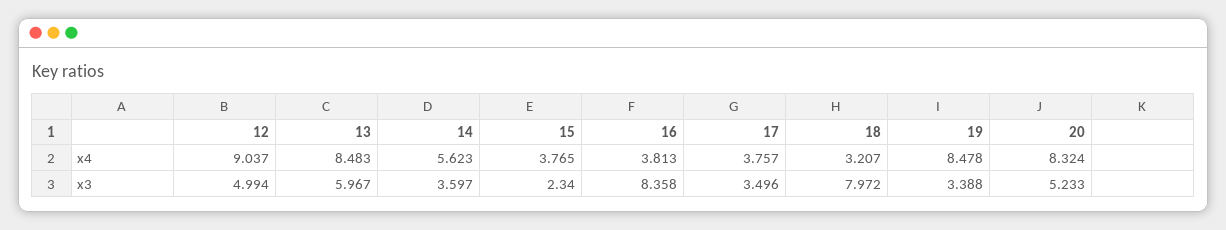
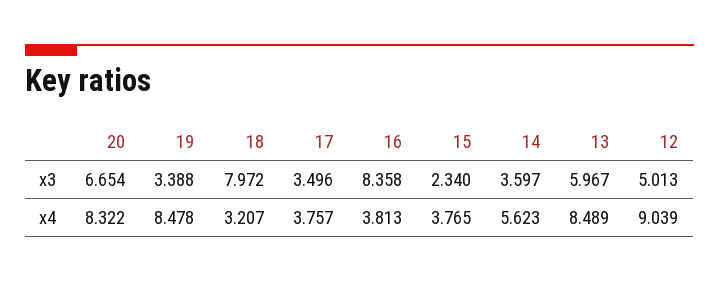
12, x4: 9.037 -> 9.039
13, x4: 8.483 -> 8.489
20, x4: 8.324 -> 8.322
12, x3: 4.994 -> 5.013
20, x3: 5.233 -> 6.654

